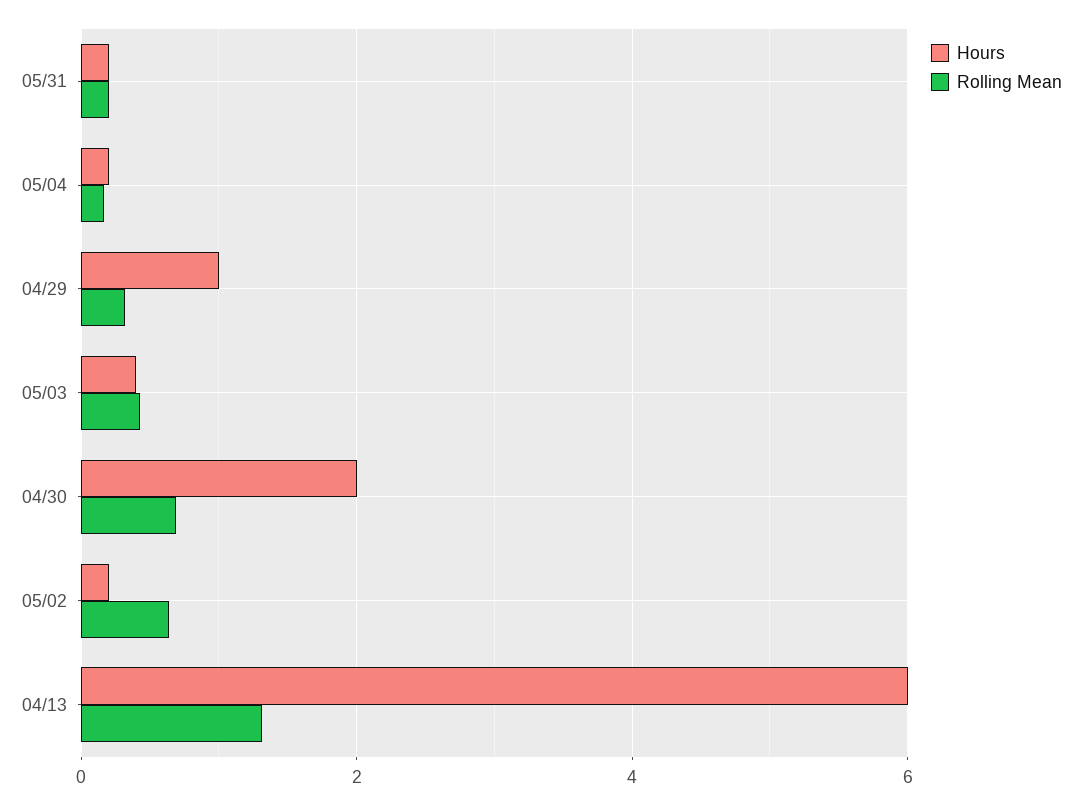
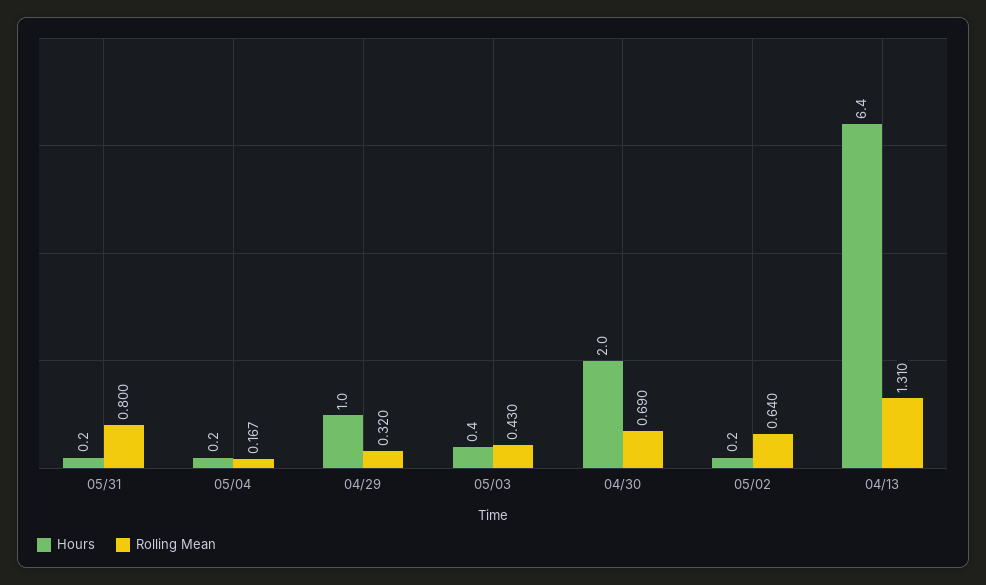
Rolling Mean, 05/31: 0.2 -> 0.8
Hours, 04/13: 6 -> 6.4

